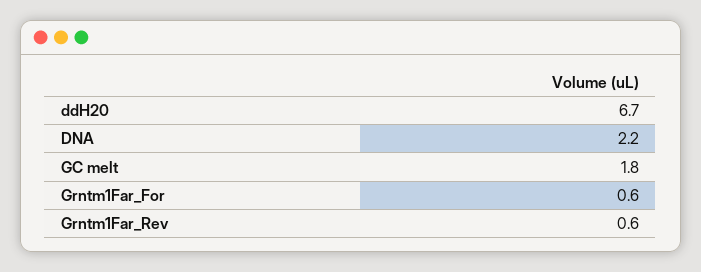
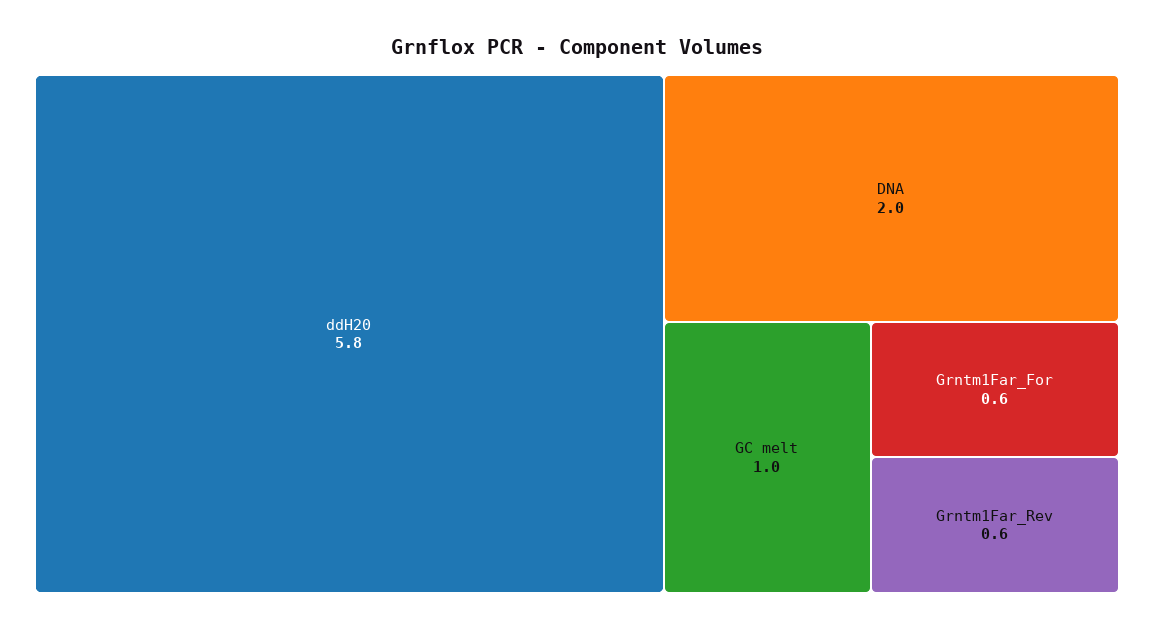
ddH20: 6.7 -> 5.8
DNA: 2.2 -> 2
GC melt: 1.8 -> 1

